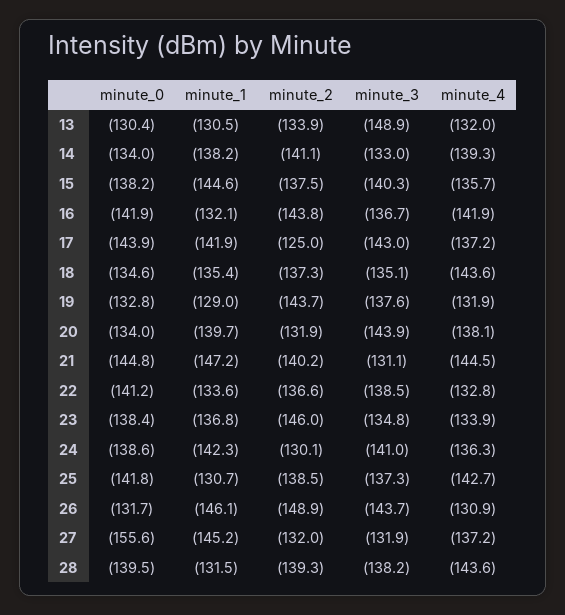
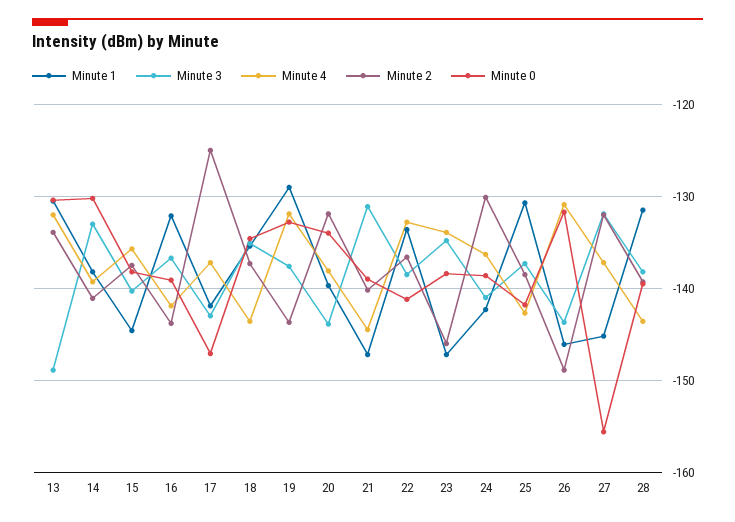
minute_0, 14: -134 -> -130
minute_0, 16: -141.9 -> -139
minute_0, 17: -143.9 -> -147
minute_0, 21: -144.8 -> -139
minute_1, 23: -136.8 -> -147

